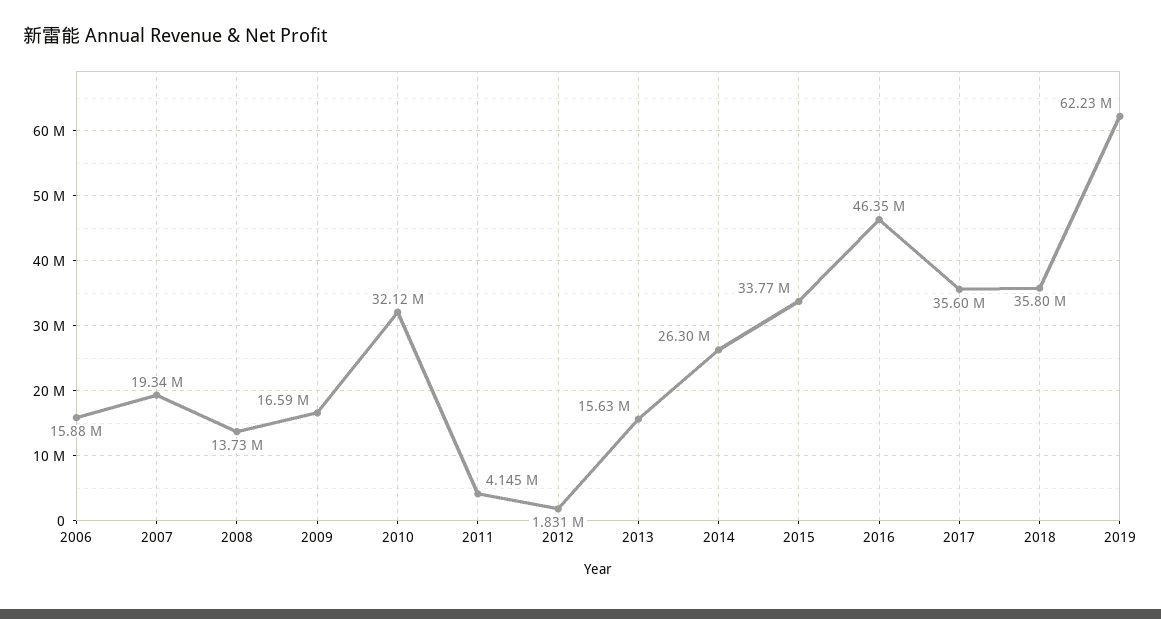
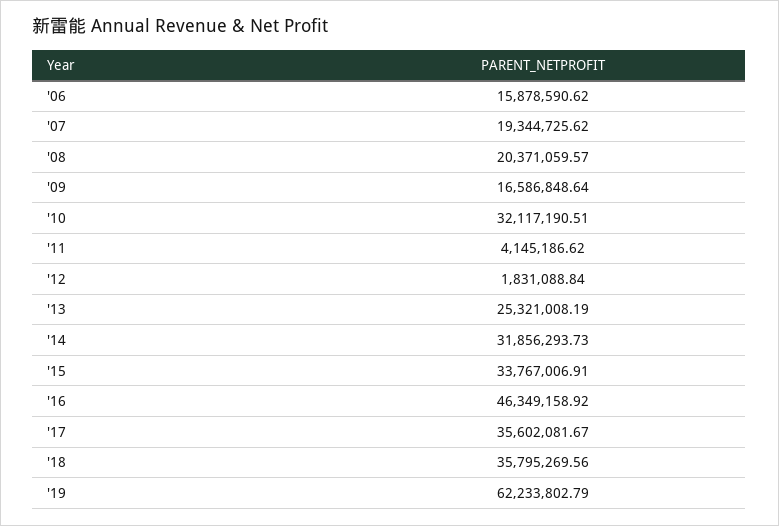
2008: 13730000 -> 20371059.57
2013: 15630000 -> 25321008.19
2014: 26300000 -> 31856293.73

